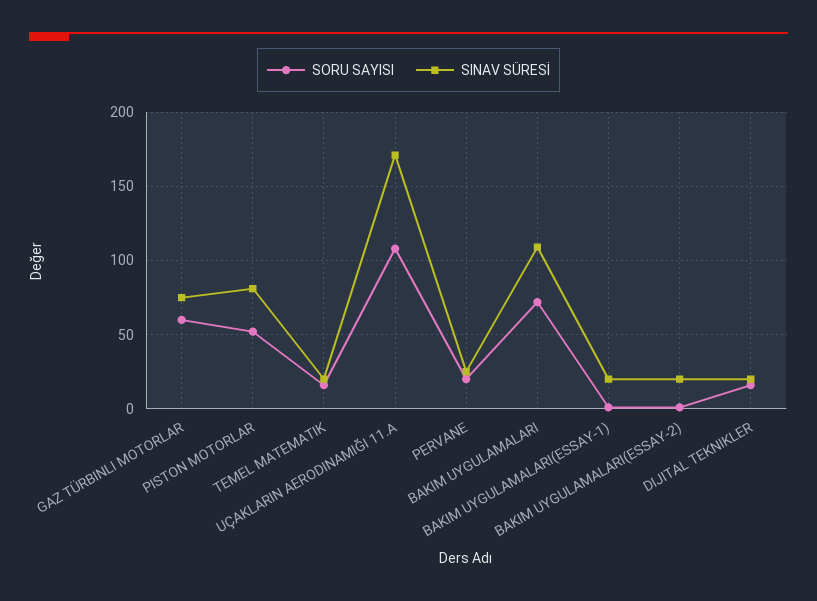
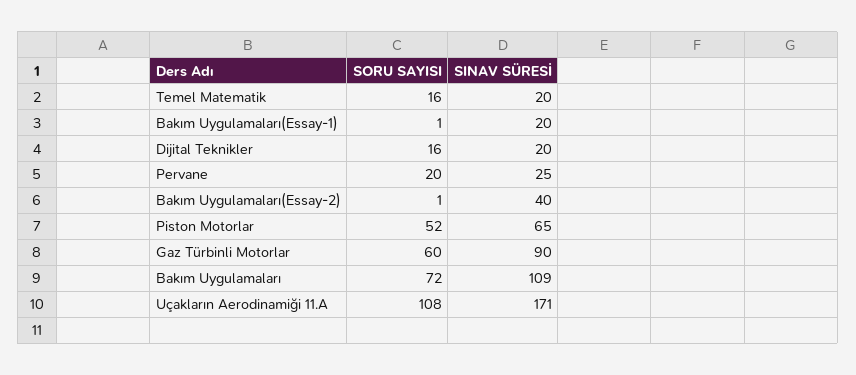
SINAV SÜRESİ, GAZ TÜRBINLI MOTORLAR: 75 -> 90
SINAV SÜRESİ, PISTON MOTORLAR: 80 -> 65
SINAV SÜRESİ, BAKIM UYGULAMALARI(ESSAY-2): 20 -> 40

